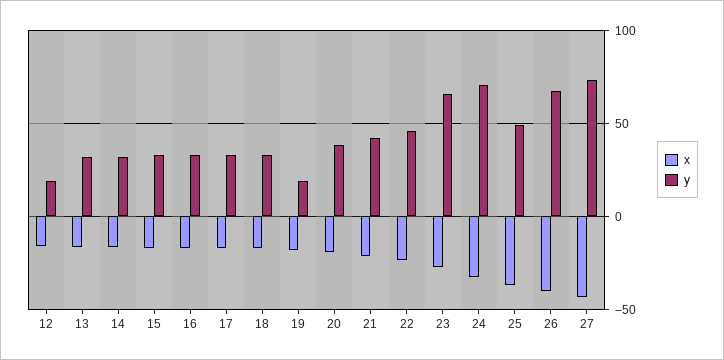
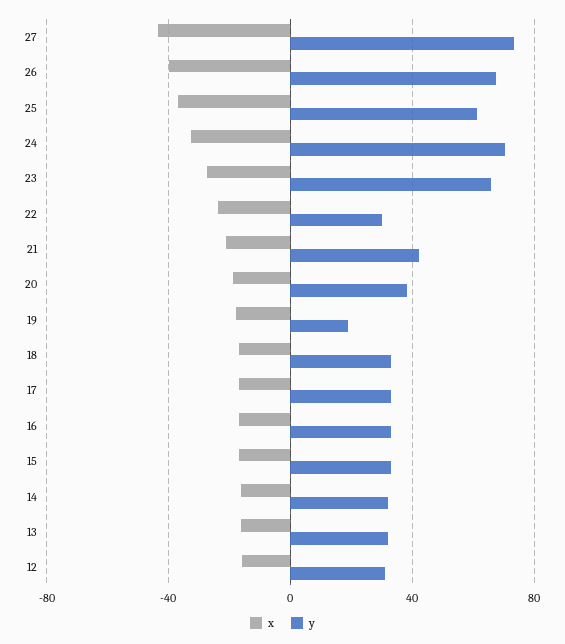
y, 12: 20 -> 30
y, 22: 45 -> 30
y, 25: 50 -> 60

